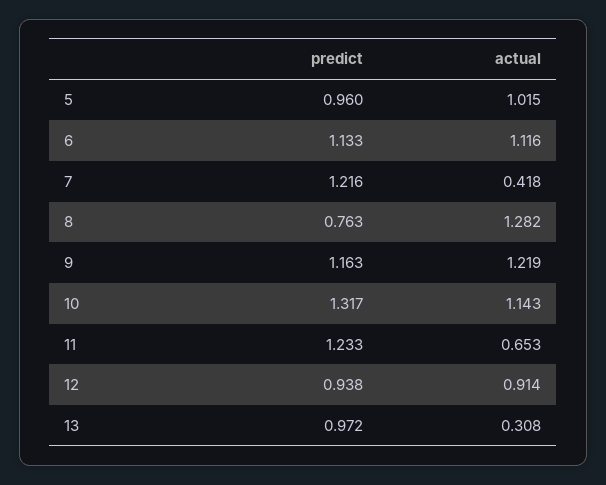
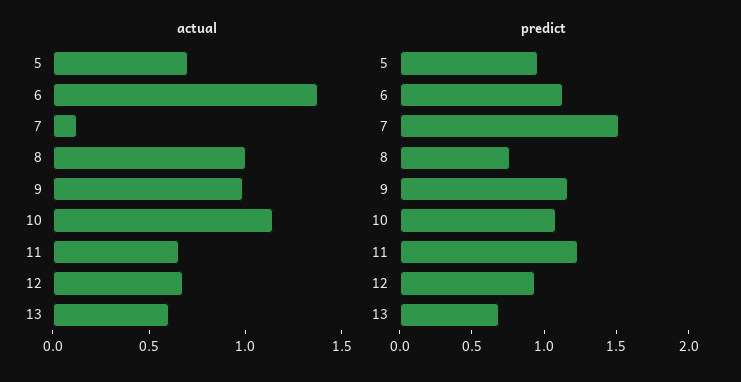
actual, 5: 1.015 -> 0.7
actual, 6: 1.116 -> 1.4
predict, 7: 1.216 -> 1.5
actual, 7: 0.418 -> 0.1
actual, 8: 1.282 -> 1
actual, 9: 1.219 -> 1
predict, 10: 1.317 -> 1.1
actual, 12: 0.914 -> 0.7
predict, 13: 0.972 -> 0.7
actual, 13: 0.308 -> 0.6

